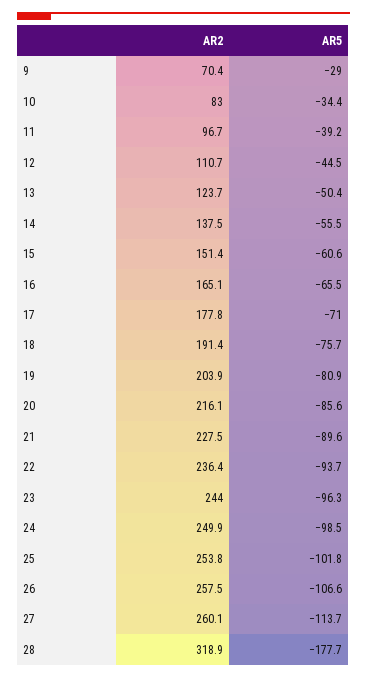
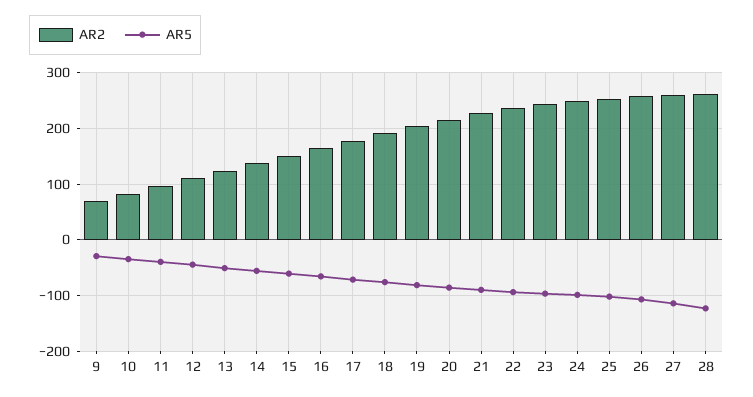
AR2, 28: 318.9 -> 260
AR5, 28: -177.7 -> -120

